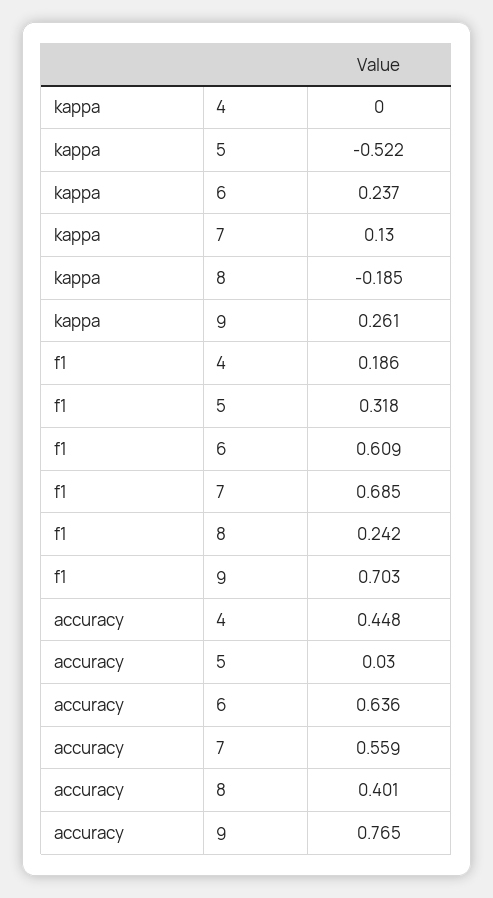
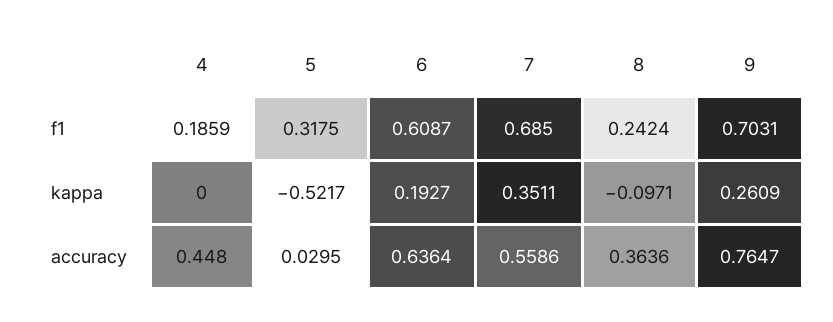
kappa, 6: 0.237 -> 0.1927
kappa, 7: 0.13 -> 0.3511
kappa, 8: -0.185 -> -0.0971
accuracy, 8: 0.401 -> 0.3636

